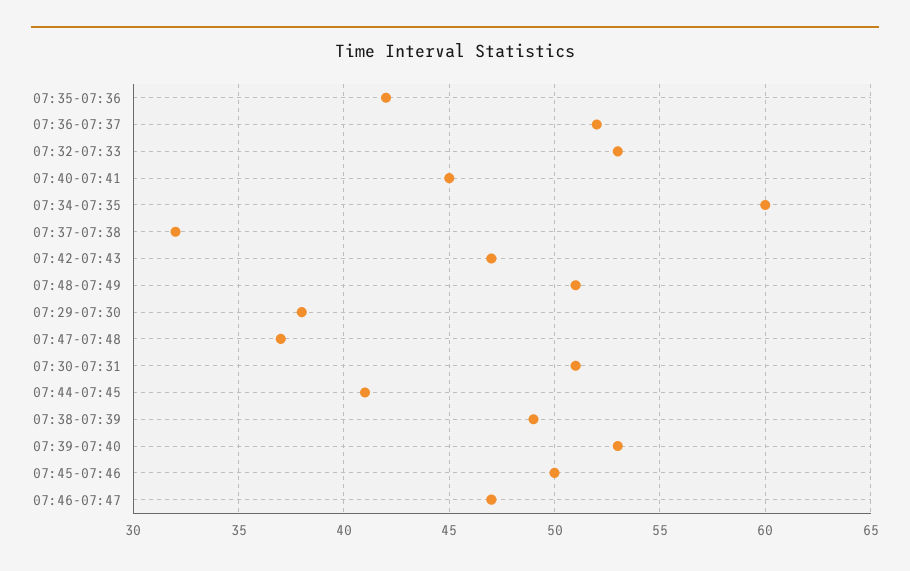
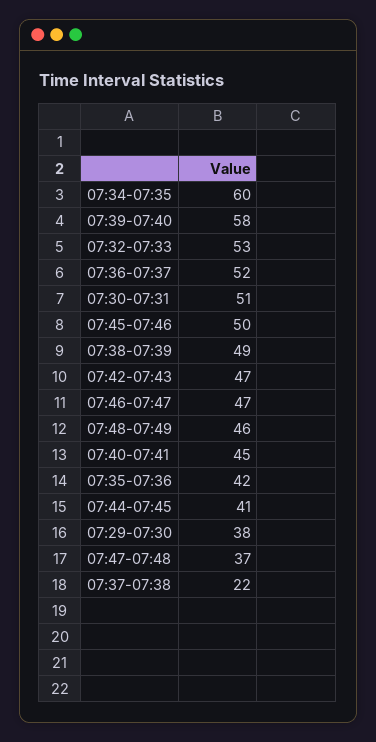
07:37-07:38: 32 -> 22
07:48-07:49: 51 -> 46
07:39-07:40: 53 -> 58

